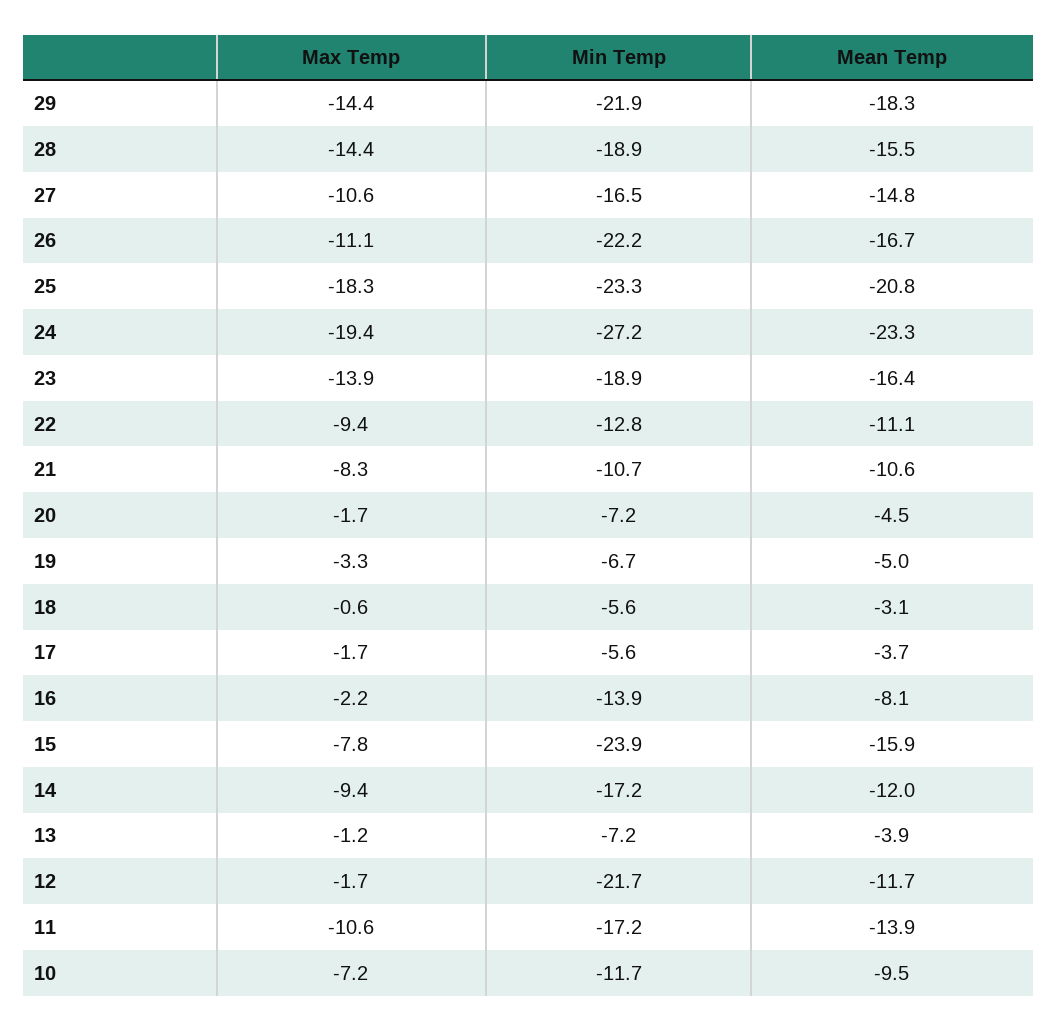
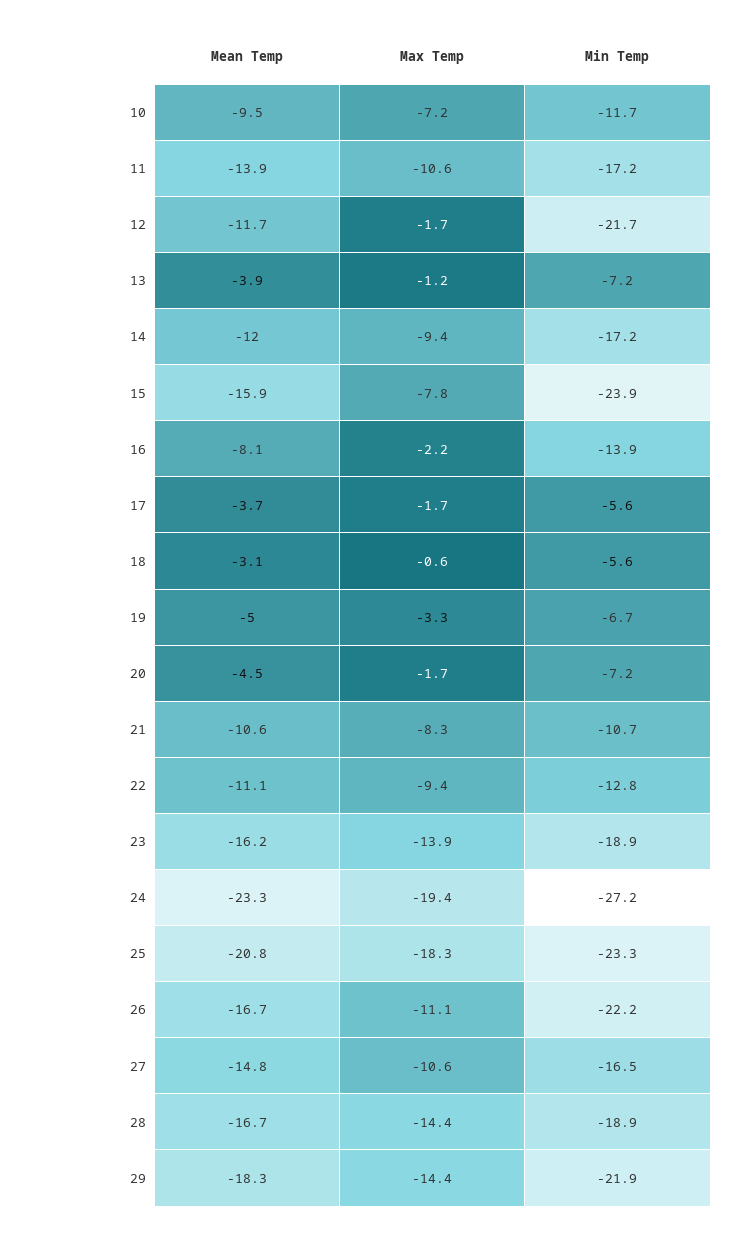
Mean Temp, 28: -15.5 -> -16.7
Mean Temp, 23: -16.4 -> -16.2

